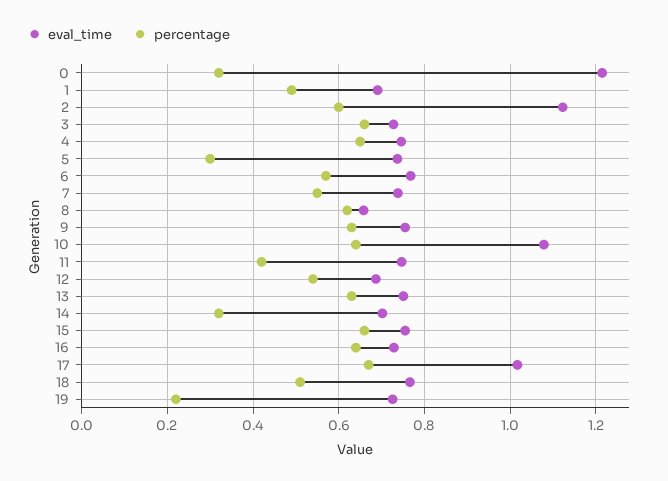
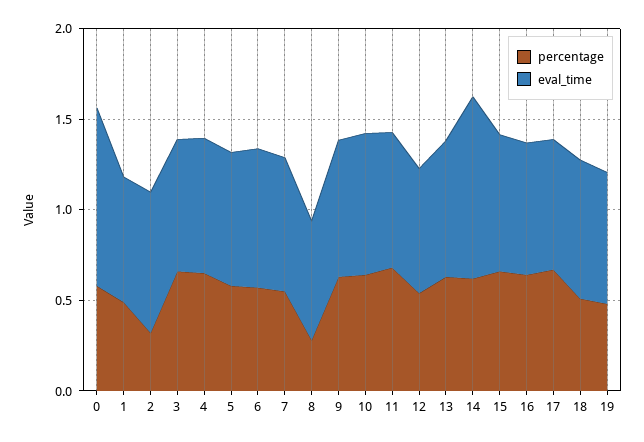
eval_time, 0: 1.22 -> 1
percentage, 0: 0.32 -> 0.6
eval_time, 2: 1.12 -> 0.8
percentage, 2: 0.6 -> 0.3
percentage, 5: 0.3 -> 0.6
percentage, 8: 0.62 -> 0.3
eval_time, 10: 1.08 -> 0.8
percentage, 11: 0.42 -> 0.7
eval_time, 14: 0.7 -> 1
percentage, 14: 0.32 -> 0.6
eval_time, 17: 1.02 -> 0.7
percentage, 19: 0.22 -> 0.5

